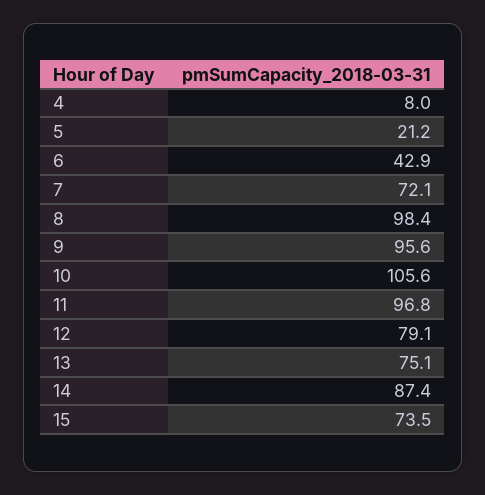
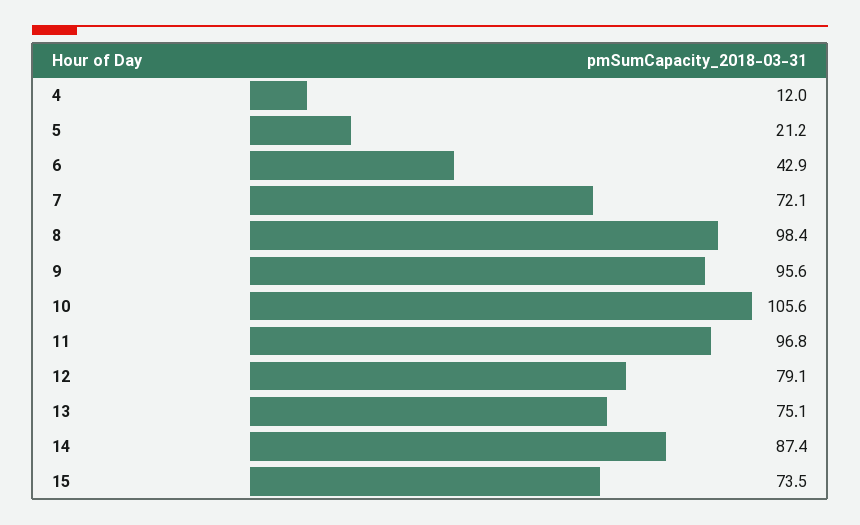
4: 8 -> 12

